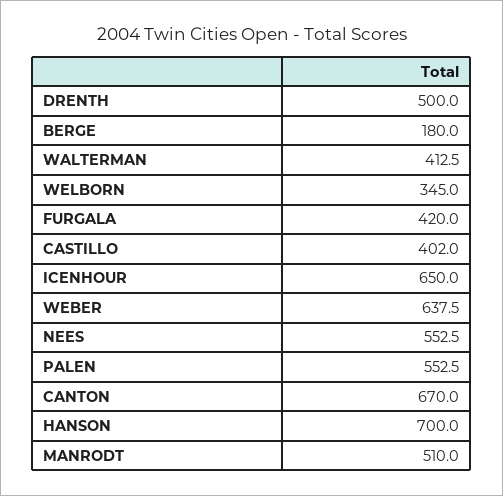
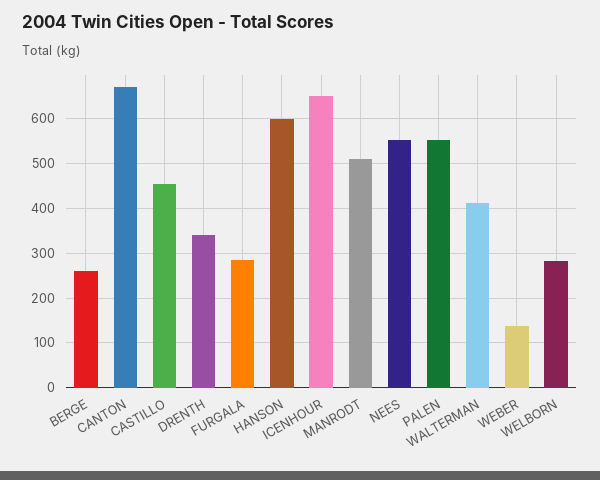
DRENTH: 500 -> 340
BERGE: 180 -> 260
WELBORN: 345 -> 280
FURGALA: 420 -> 280
CASTILLO: 402 -> 460
WEBER: 637.5 -> 140
HANSON: 700 -> 600

